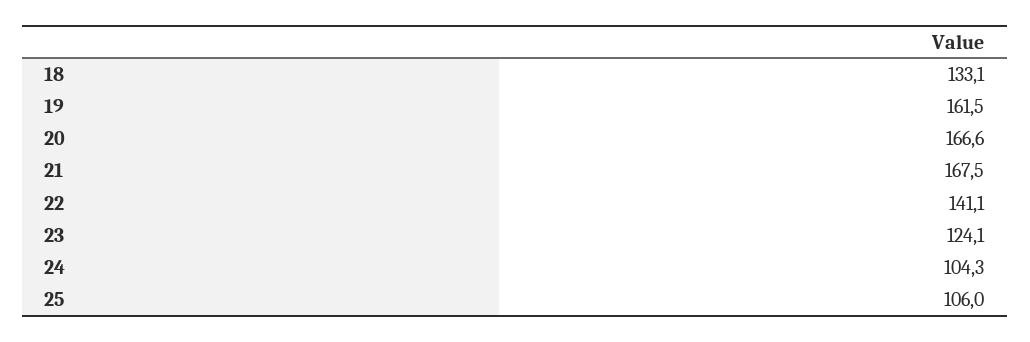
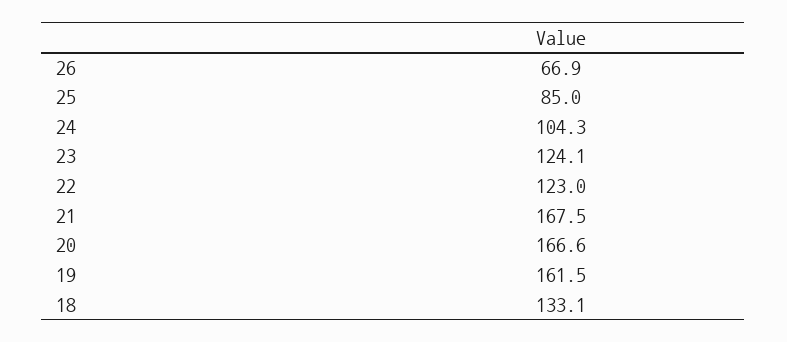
22: 141.1 -> 123
25: 106 -> 85
26: none -> 66.9

